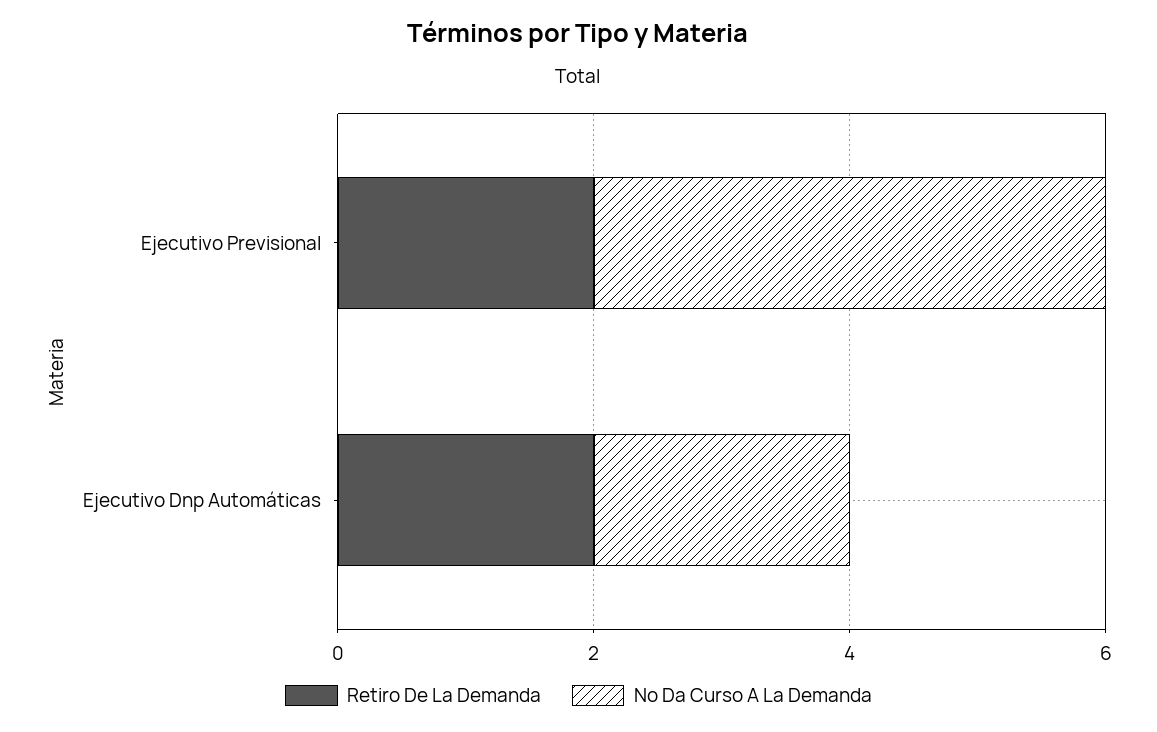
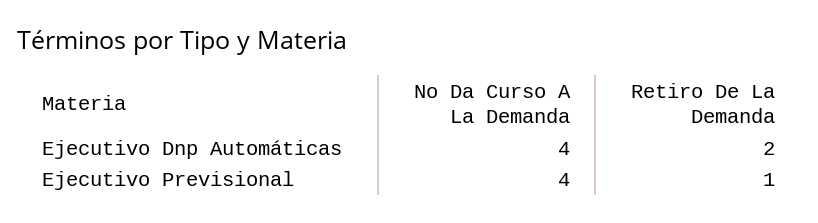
Retiro De La Demanda, Ejecutivo Previsional: 2 -> 1
No Da Curso A La Demanda, Ejecutivo Dnp Automáticas: 2 -> 4

